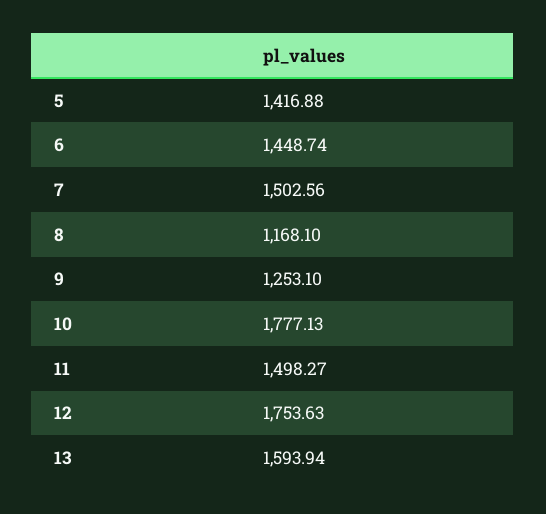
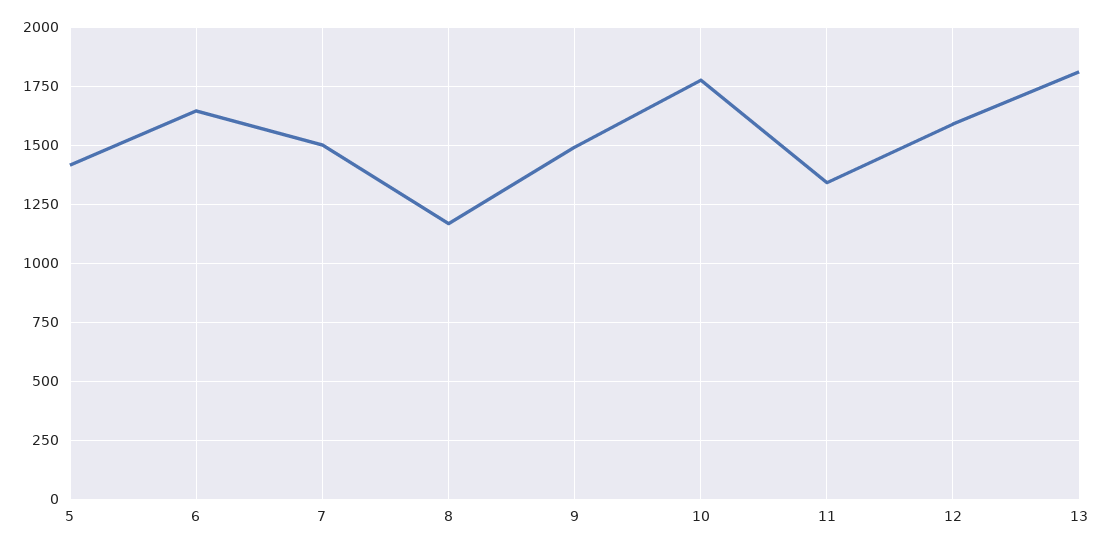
6: 1448.74 -> 1650
9: 1253.1 -> 1500
11: 1498.27 -> 1350
12: 1753.63 -> 1600
13: 1593.94 -> 1800

